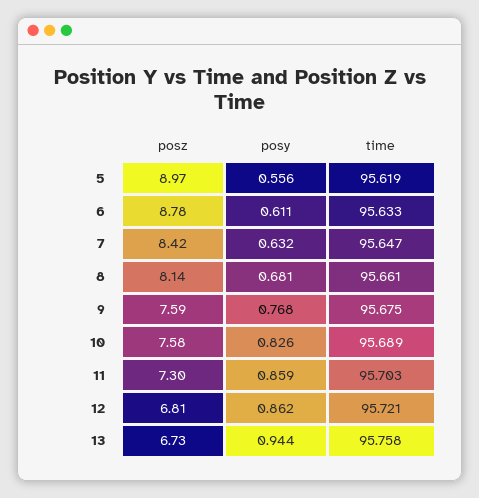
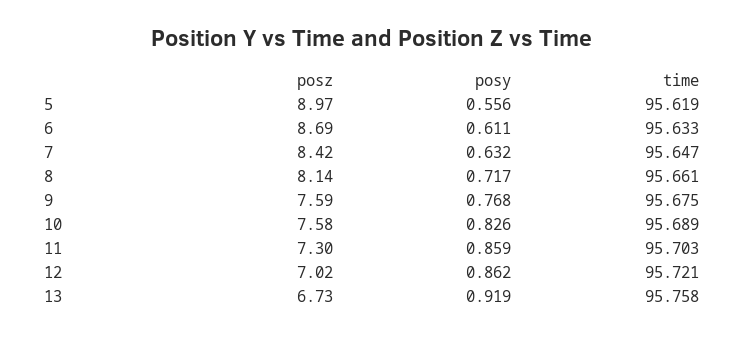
posz, 6: 8.78 -> 8.69
posy, 8: 0.681 -> 0.717
posz, 12: 6.81 -> 7.02
posy, 13: 0.944 -> 0.919

